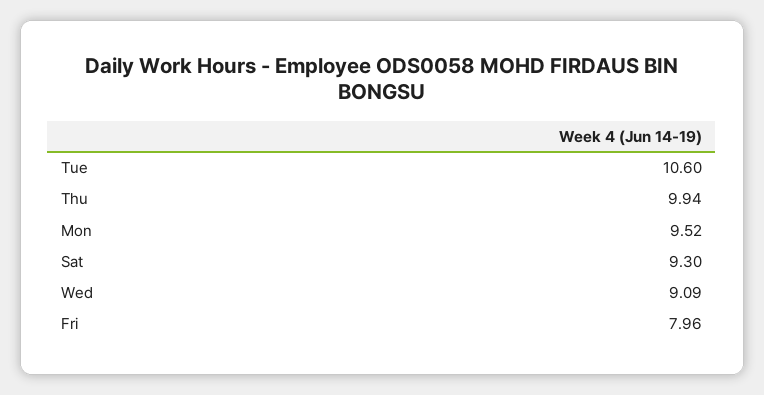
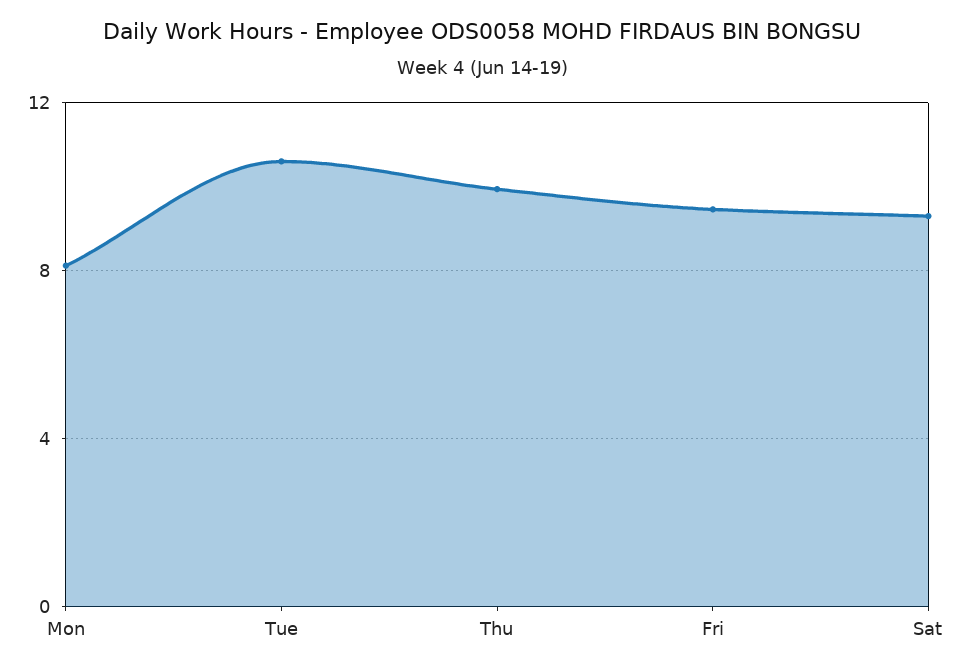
Mon: 9.52 -> 8
Wed: 9.09 -> none
Fri: 7.96 -> 9.5

